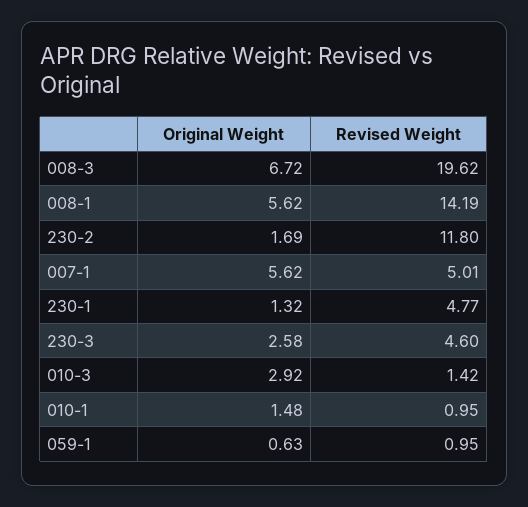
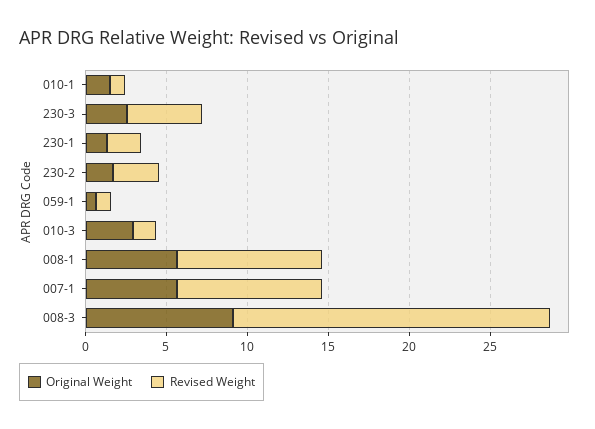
Original Weight, 008-3: 6.72 -> 9
Revised Weight, 008-1: 14.19 -> 9
Revised Weight, 230-2: 11.8 -> 3
Revised Weight, 007-1: 5.01 -> 9
Revised Weight, 230-1: 4.77 -> 2

